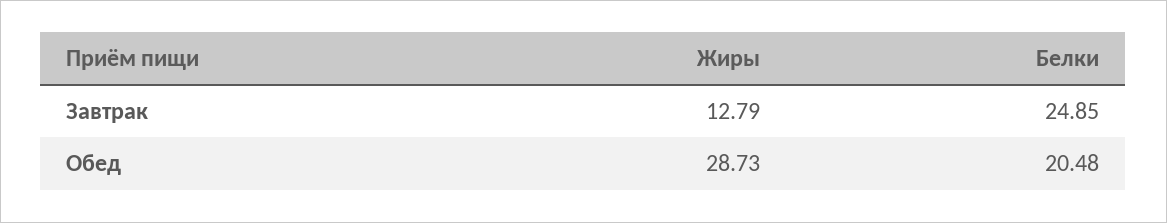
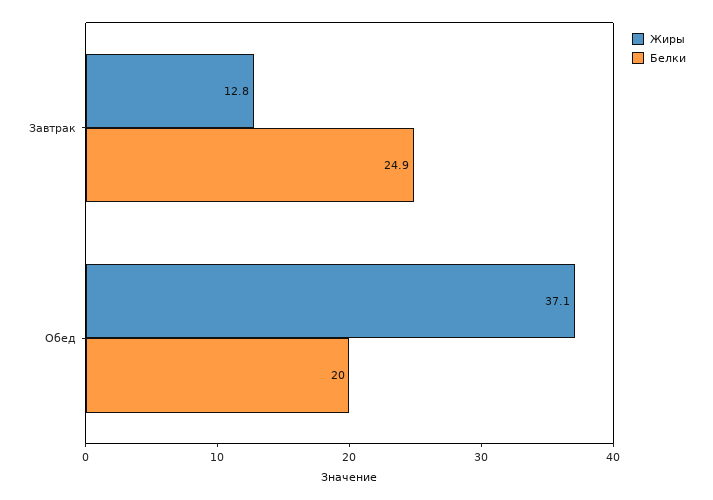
Жиры, Обед: 28.73 -> 37.1
Белки, Обед: 20.48 -> 20

